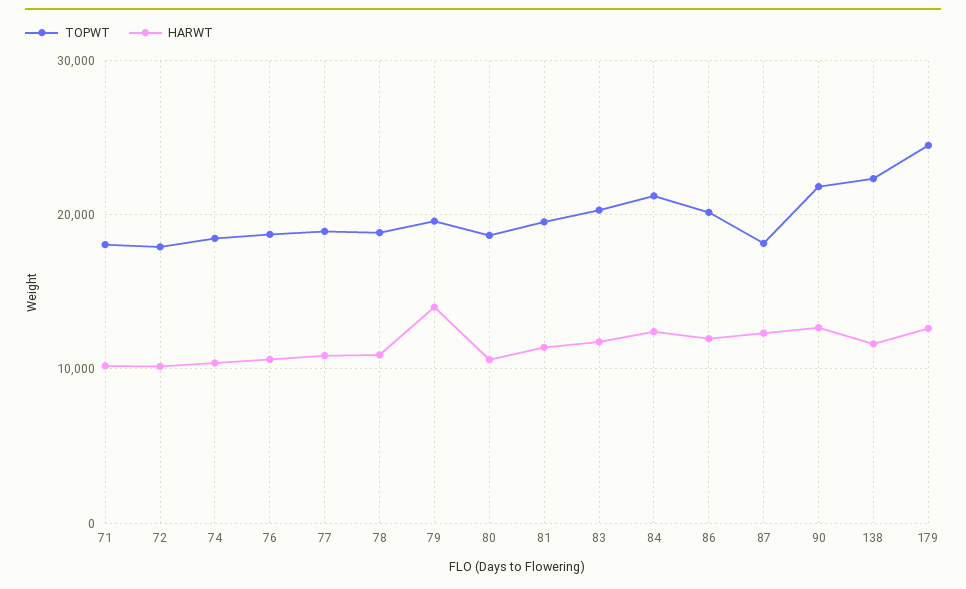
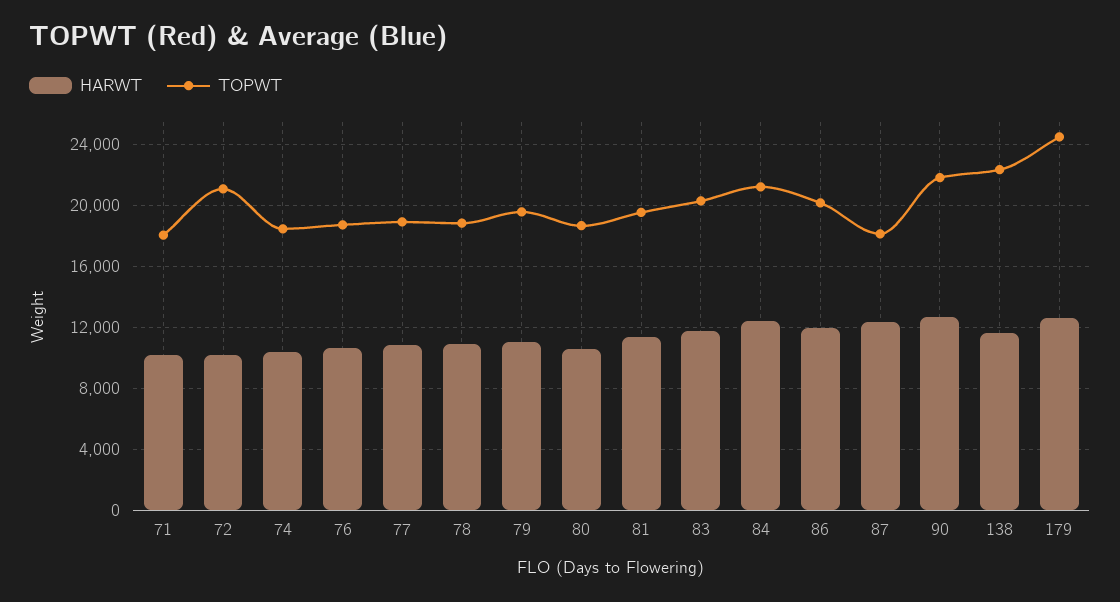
TOPWT, 72: 18000 -> 21000
HARWT, 79: 14000 -> 11000

